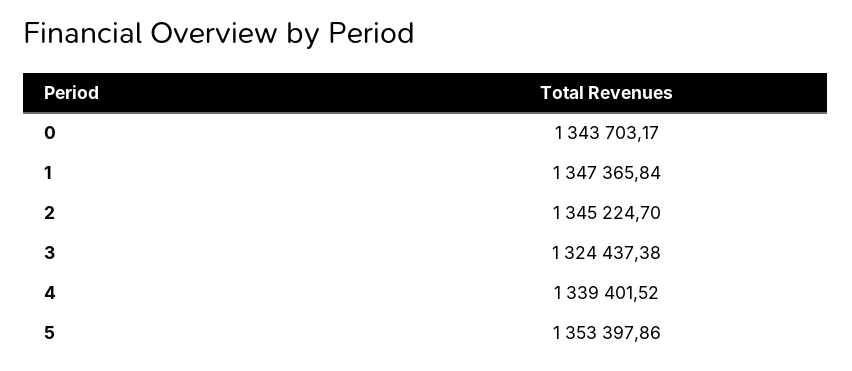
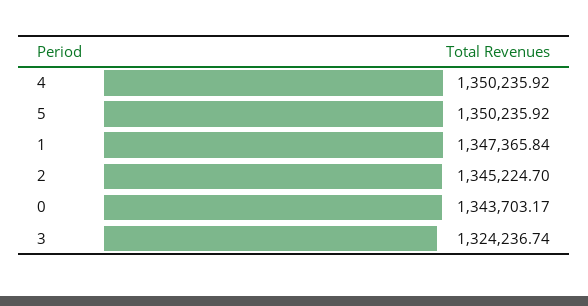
3: 1324437.38 -> 1324236.74
4: 1339401.52 -> 1350235.92
5: 1353397.86 -> 1350235.92

